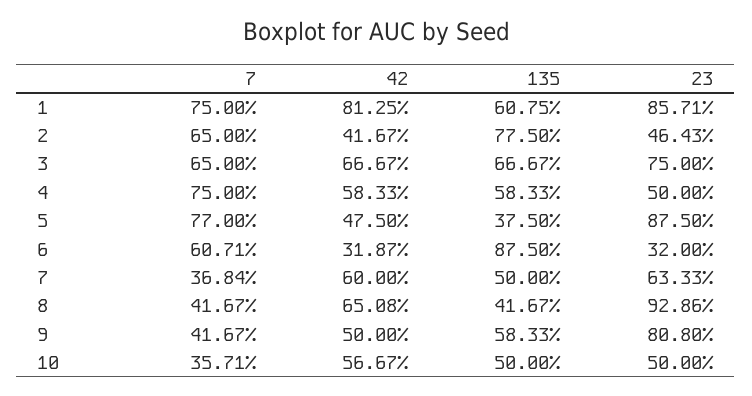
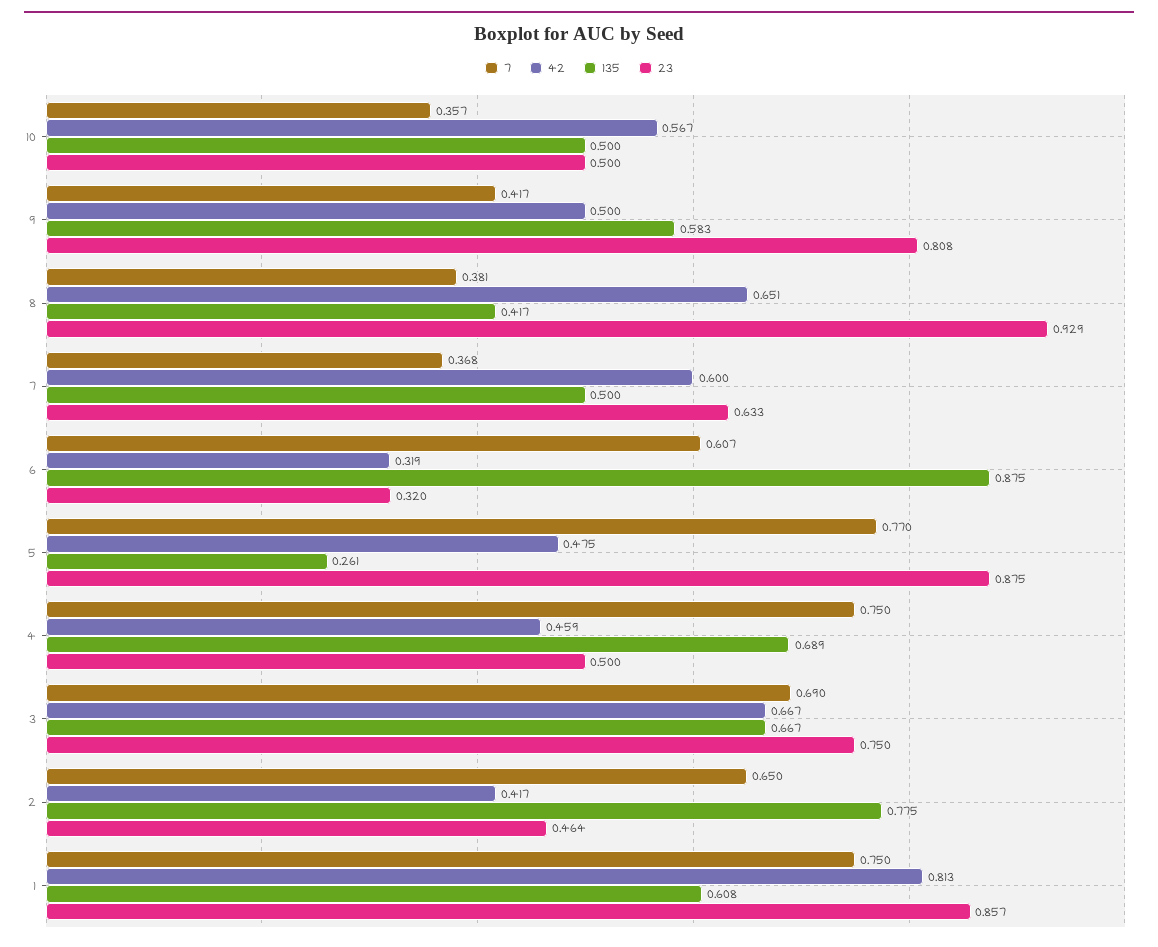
7, 3: 0.65 -> 0.69
42, 4: 0.5833 -> 0.459
135, 4: 0.5833 -> 0.689
135, 5: 0.375 -> 0.261
7, 8: 0.4167 -> 0.381

